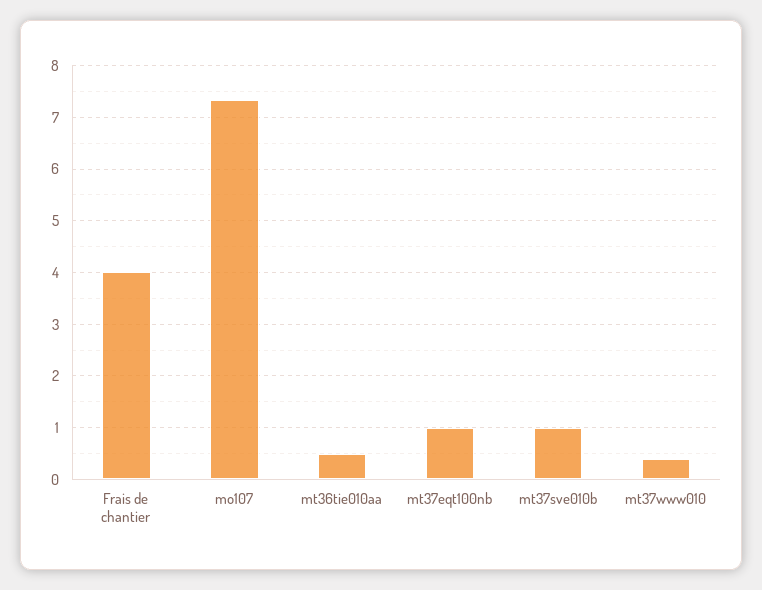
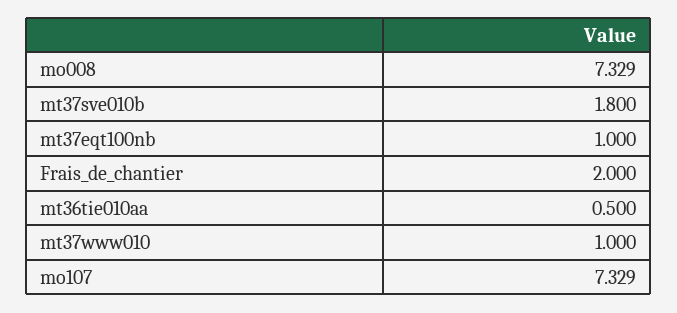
Frais de chantier: 4 -> 2
mt37sve010b: 1 -> 1.8
mt37www010: 0.4 -> 1
mo008: none -> 7.329

